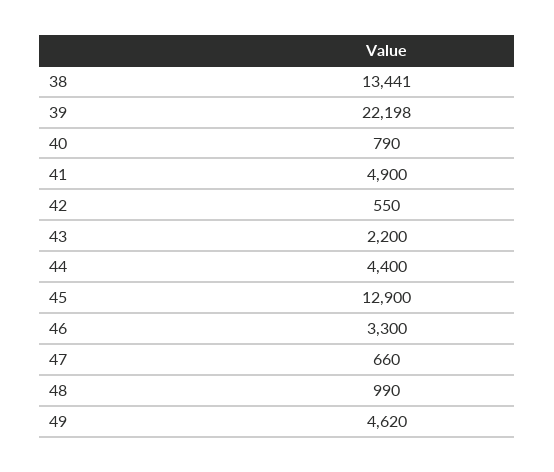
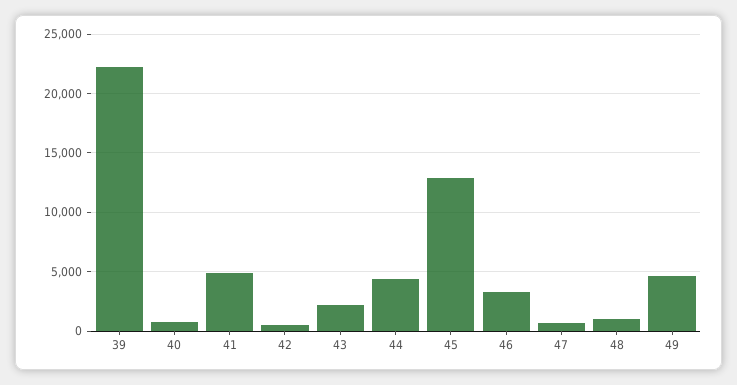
38: 13441 -> none

